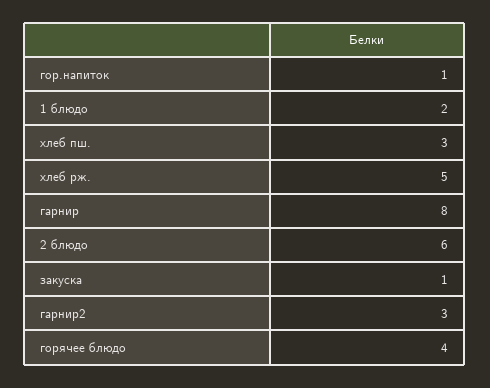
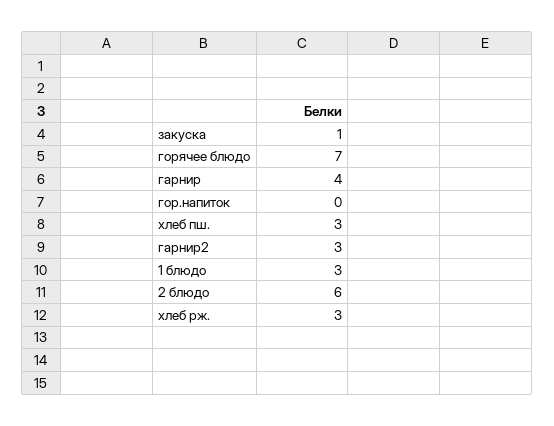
гор.напиток: 1 -> 0
1 блюдо: 2 -> 3
хлеб рж.: 5 -> 3
гарнир: 8 -> 4
горячее блюдо: 4 -> 7

